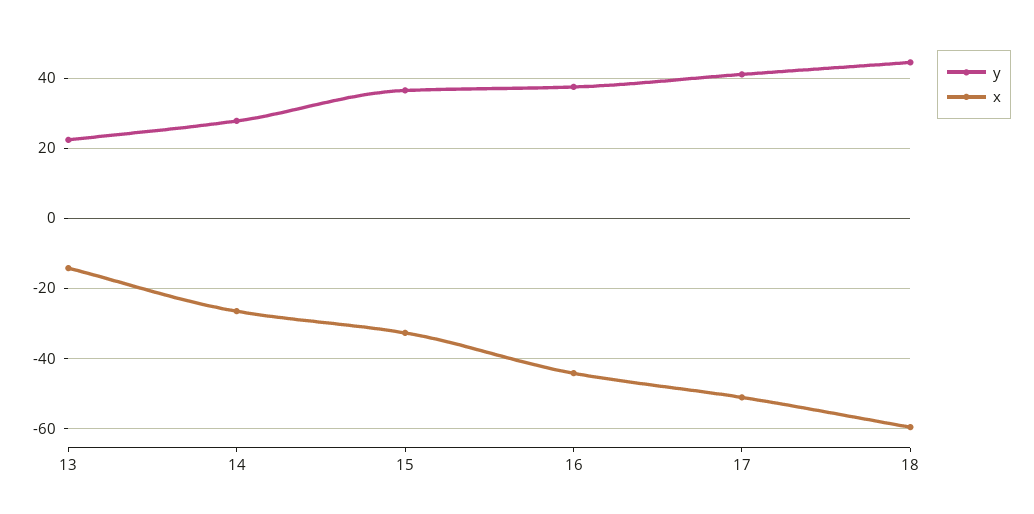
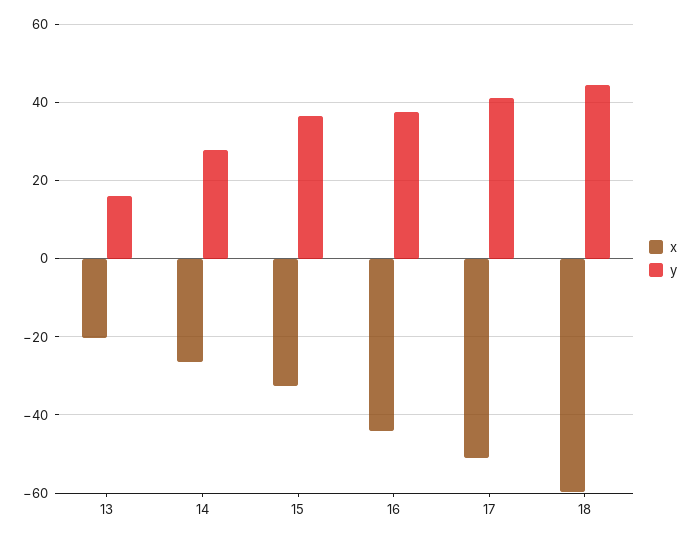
y, 13: 22 -> 16
x, 13: -14 -> -20

